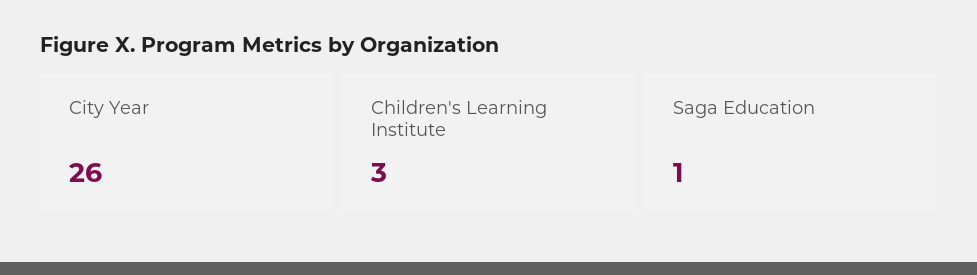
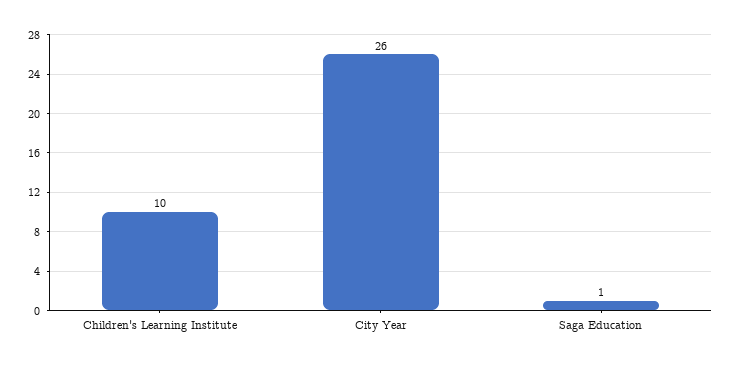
Children's Learning Institute: 3 -> 10

